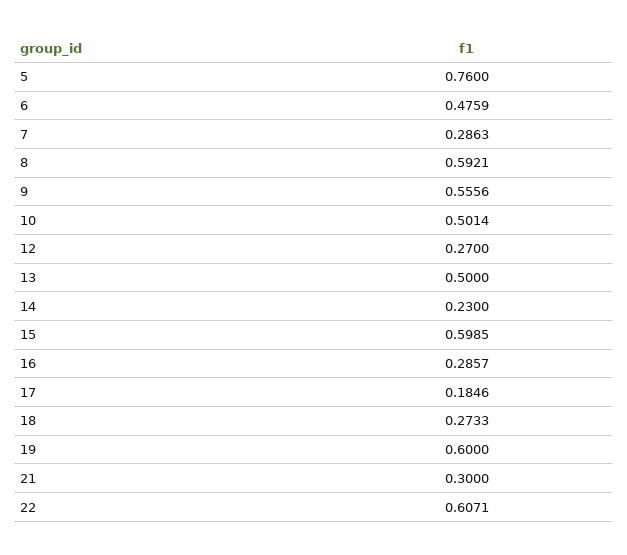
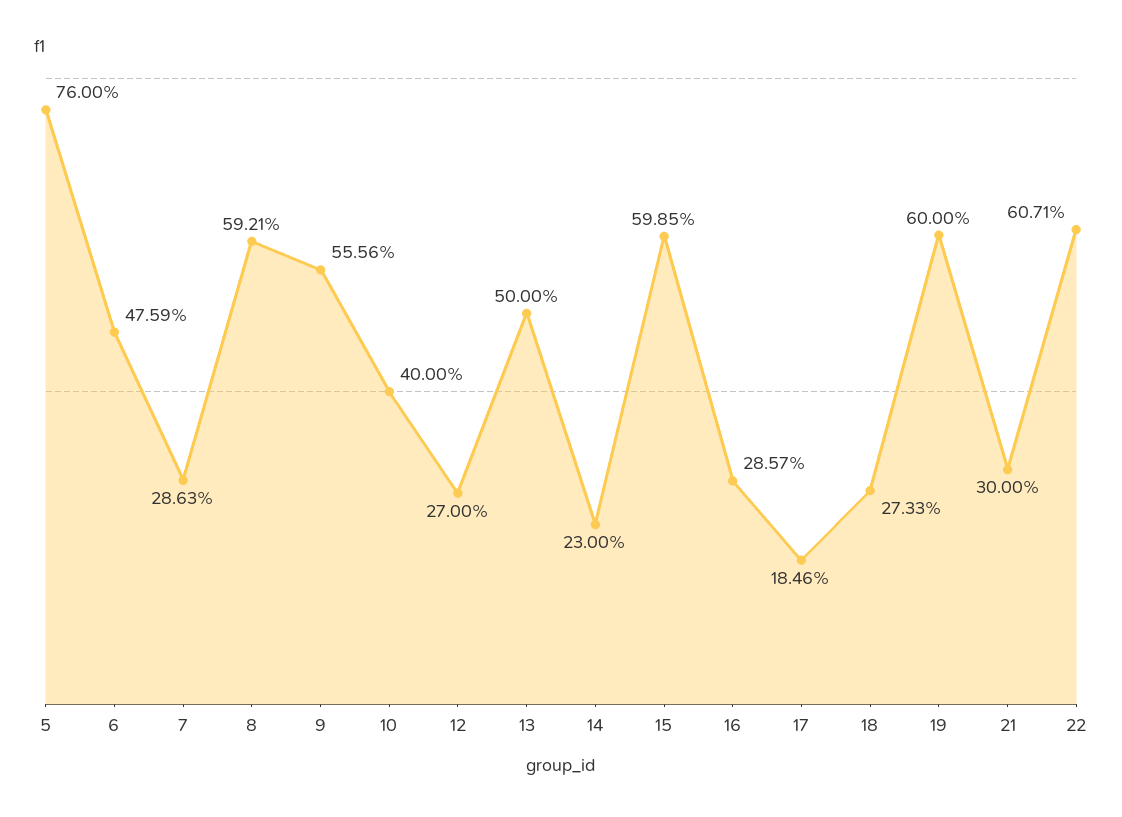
10: 0.5014 -> 0.4

